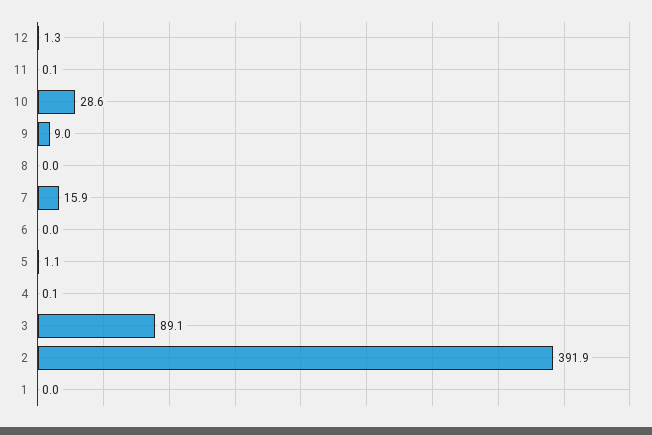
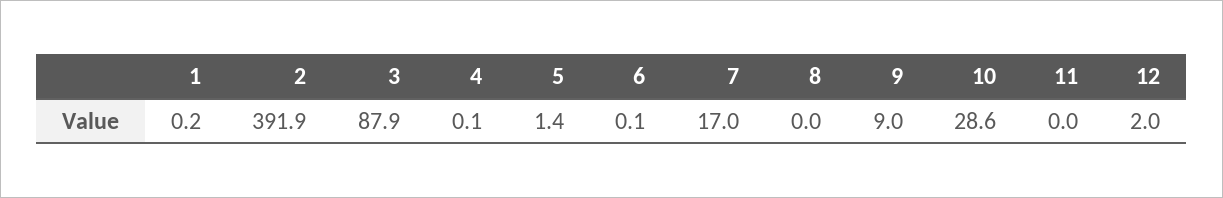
12: 1.3 -> 2
11: 0.1 -> 0
7: 15.9 -> 17
6: 0 -> 0.1
5: 1.1 -> 1.4
3: 89.1 -> 87.9
1: 0 -> 0.2

